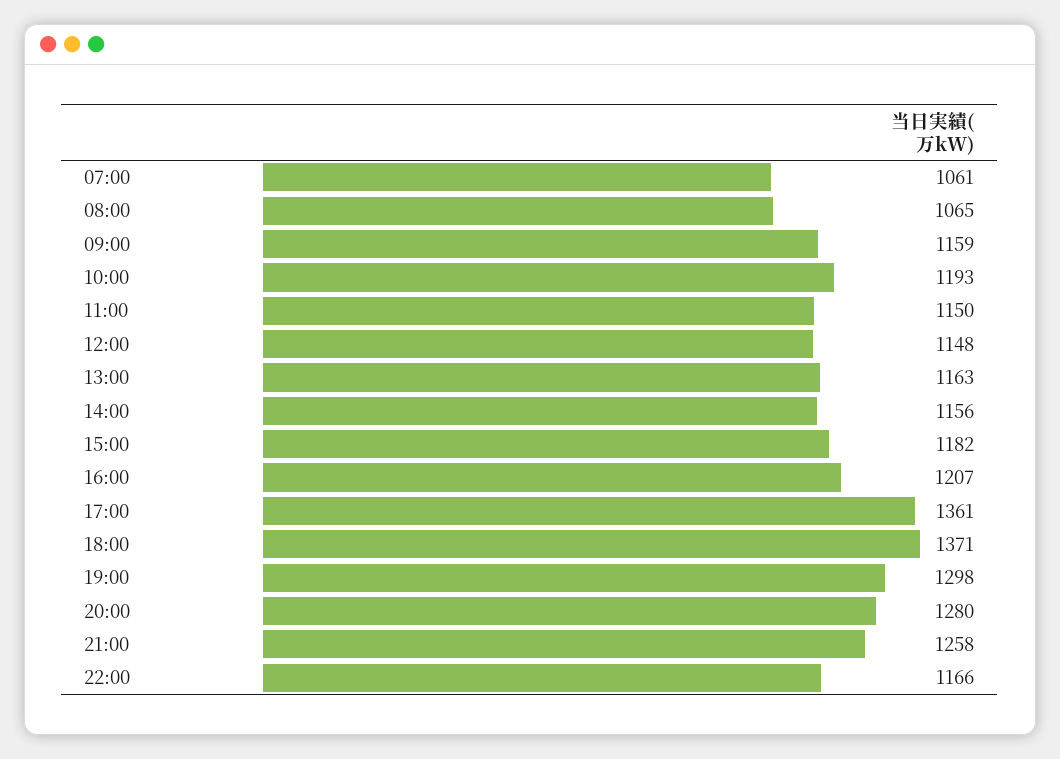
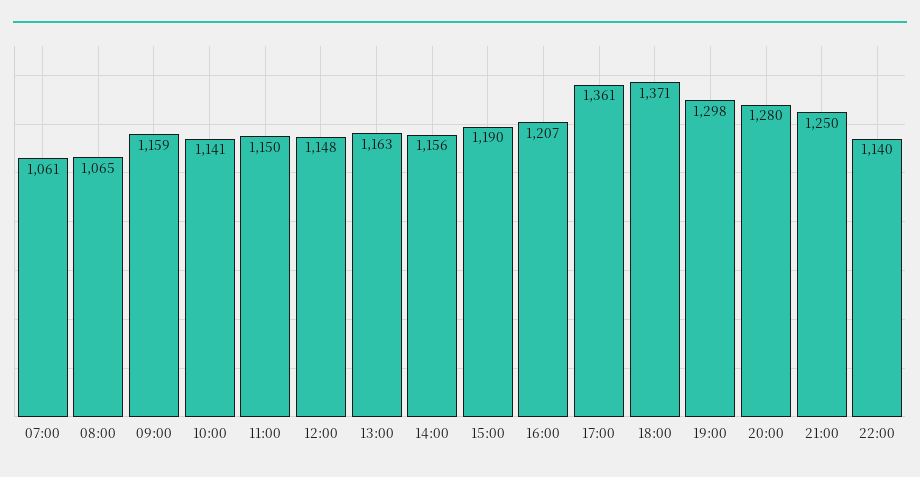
10:00: 1193 -> 1141
15:00: 1182 -> 1190
21:00: 1258 -> 1250
22:00: 1166 -> 1140

